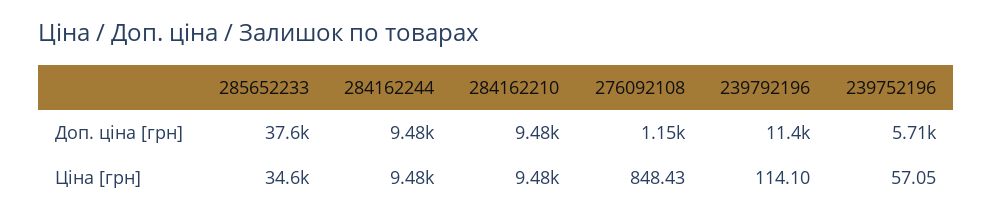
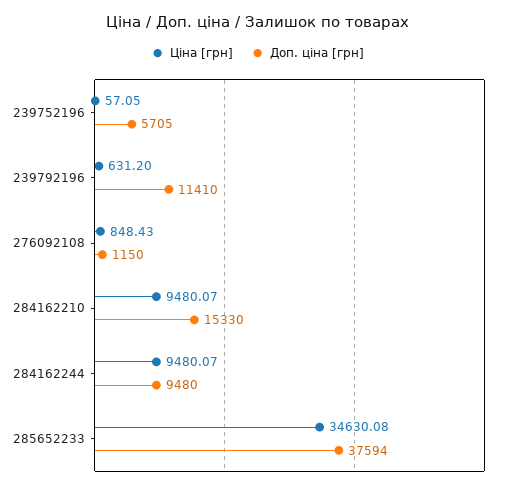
Доп. ціна [грн], 284162210: 9480 -> 15330
Ціна [грн], 239792196: 114.1 -> 631.2

